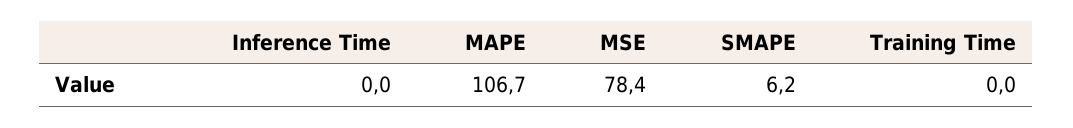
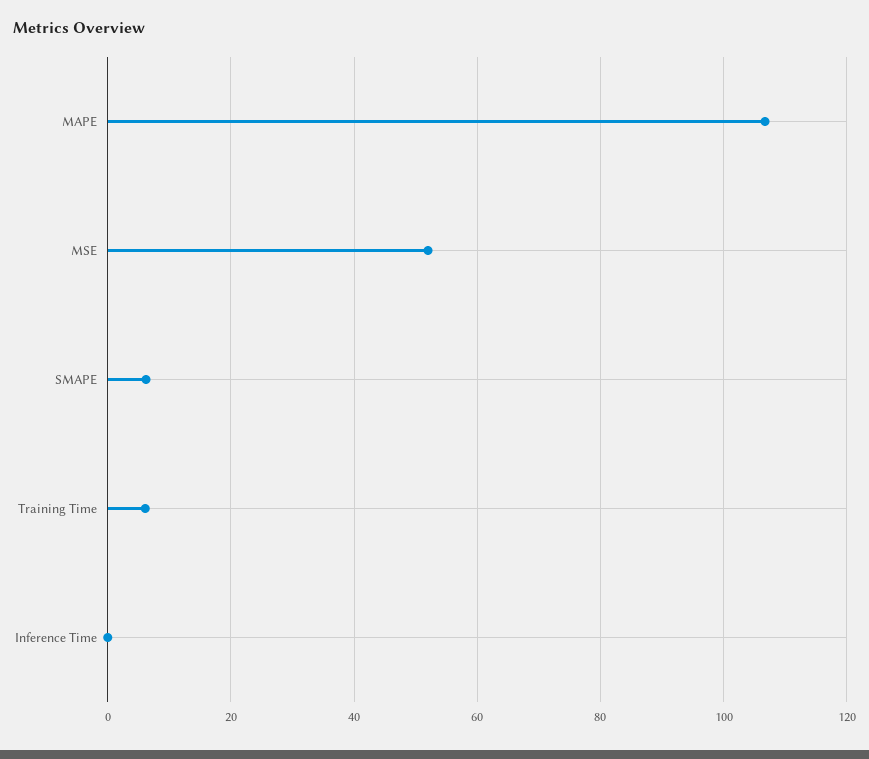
MSE: 78.4 -> 52
Training Time: 0 -> 6

